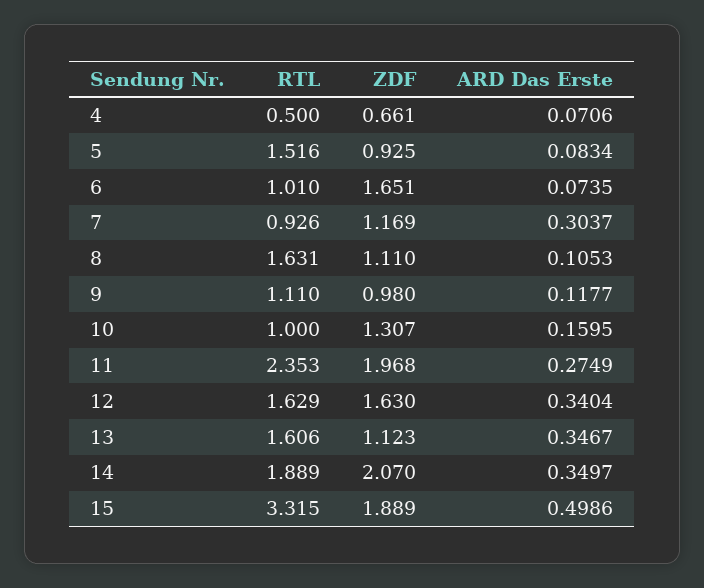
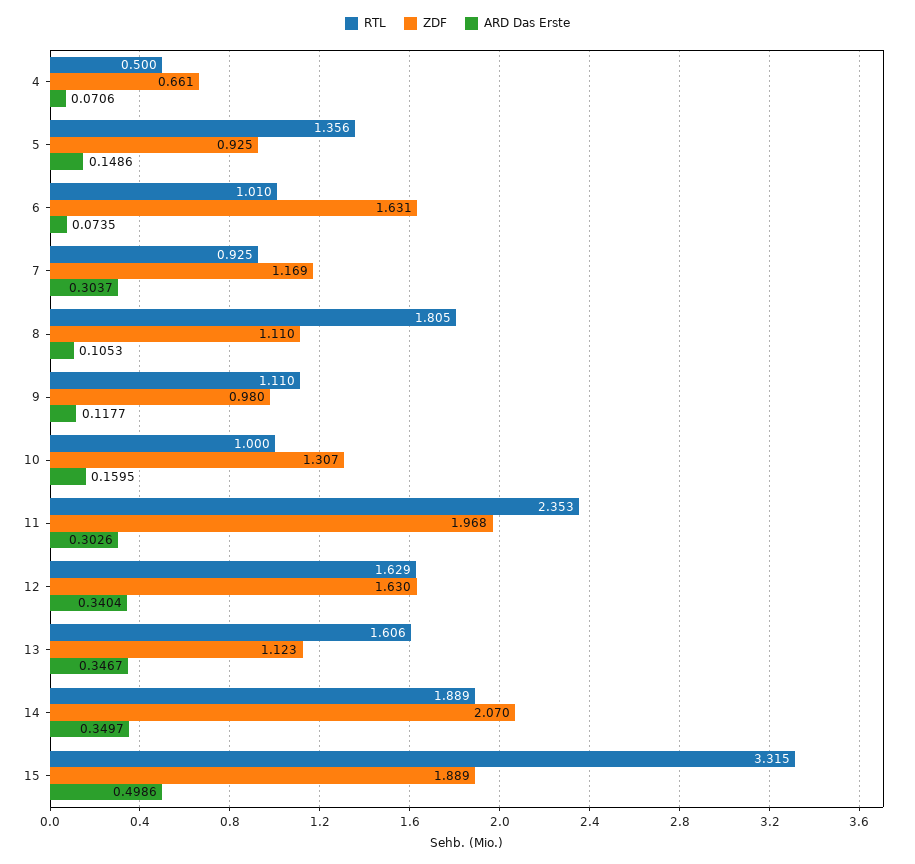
RTL, 5: 1.516 -> 1.356
ARD Das Erste, 5: 0.0834 -> 0.1486
ZDF, 6: 1.651 -> 1.631
RTL, 7: 0.926 -> 0.925
RTL, 8: 1.631 -> 1.805
ARD Das Erste, 11: 0.2749 -> 0.3026

